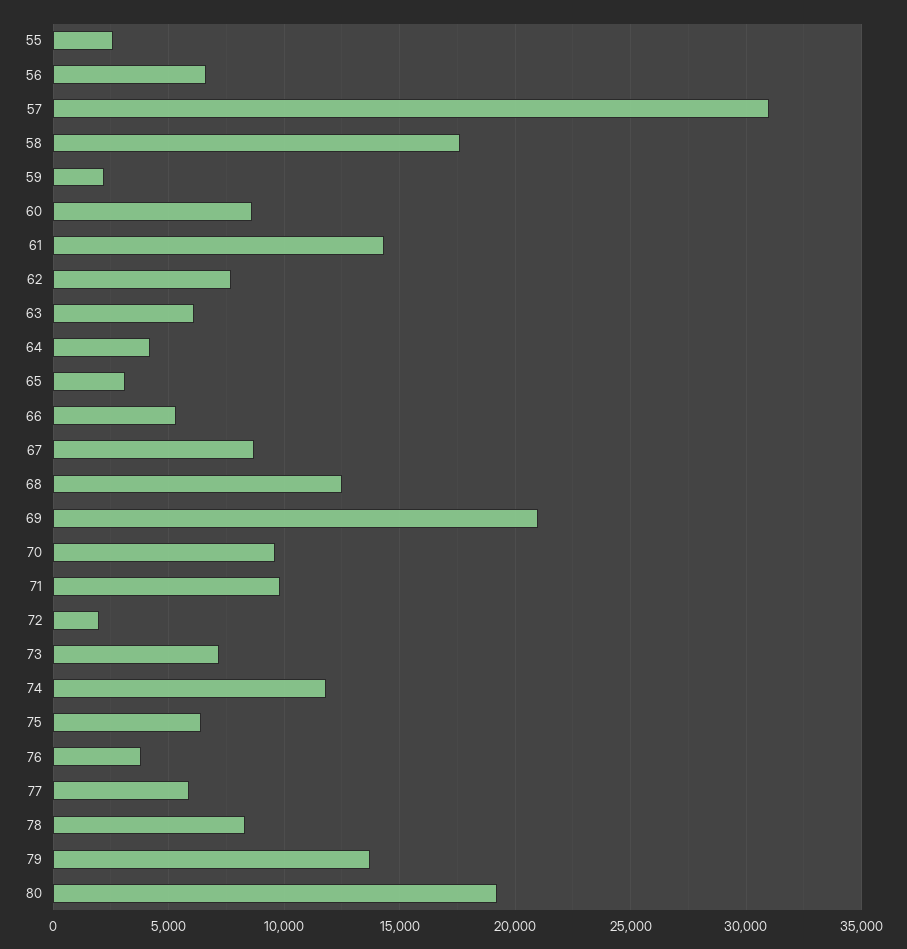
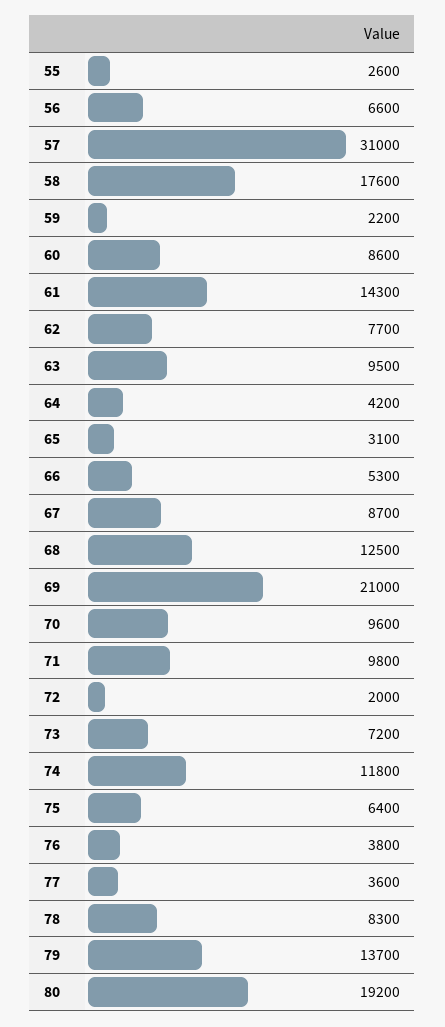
63: 6000 -> 9500
77: 6000 -> 3600

